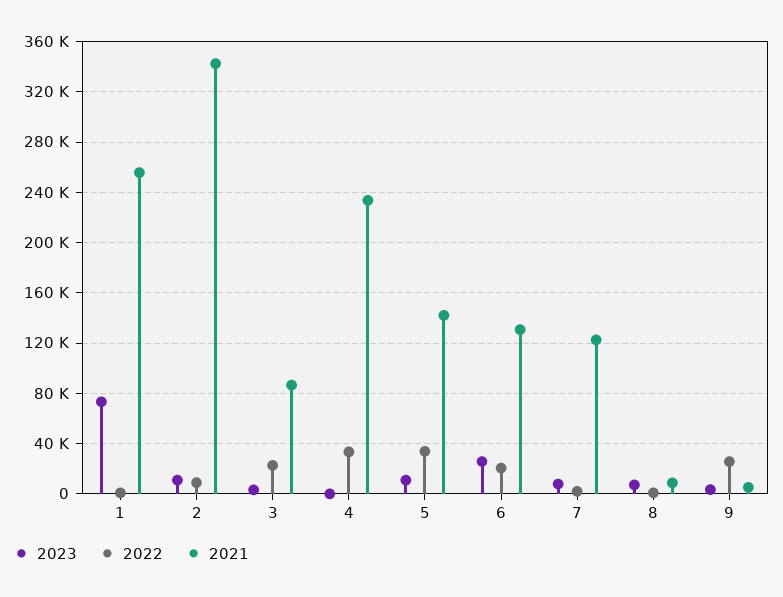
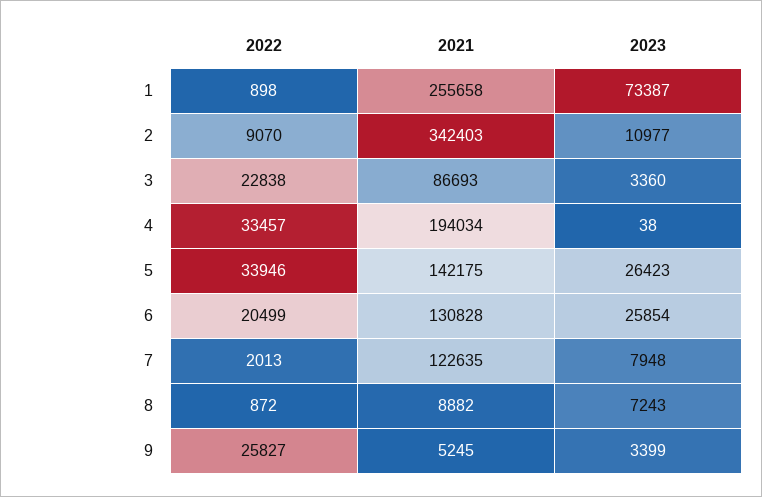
2021, 4: 235000 -> 194034
2023, 5: 10000 -> 26423

